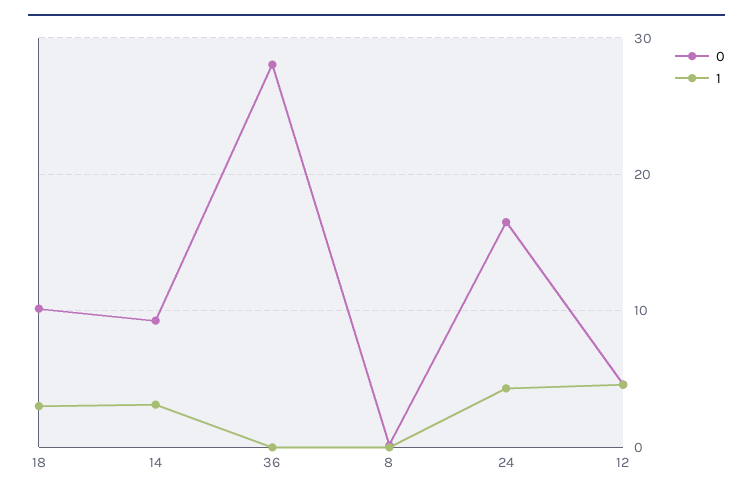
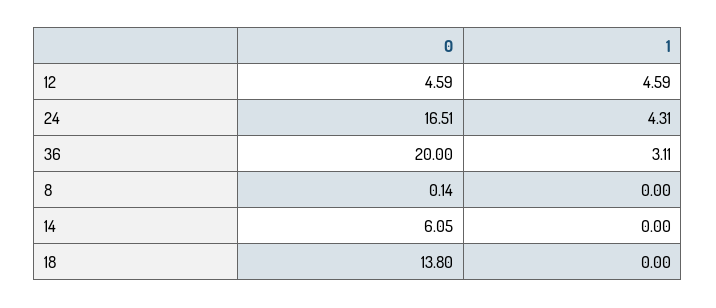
0, 18: 10 -> 13.8
1, 18: 3 -> 0
0, 14: 9 -> 6.05
1, 14: 3 -> 0
0, 36: 28 -> 20
1, 36: 0 -> 3.11

